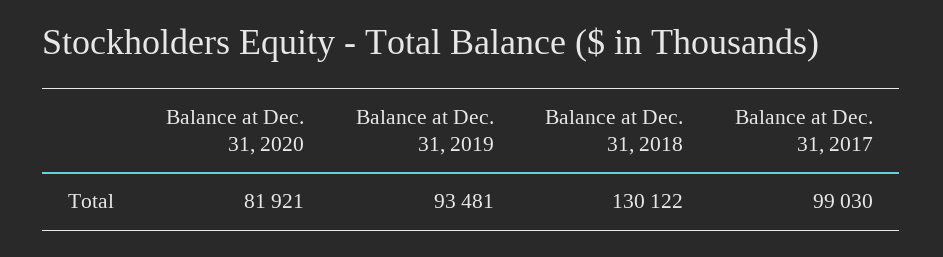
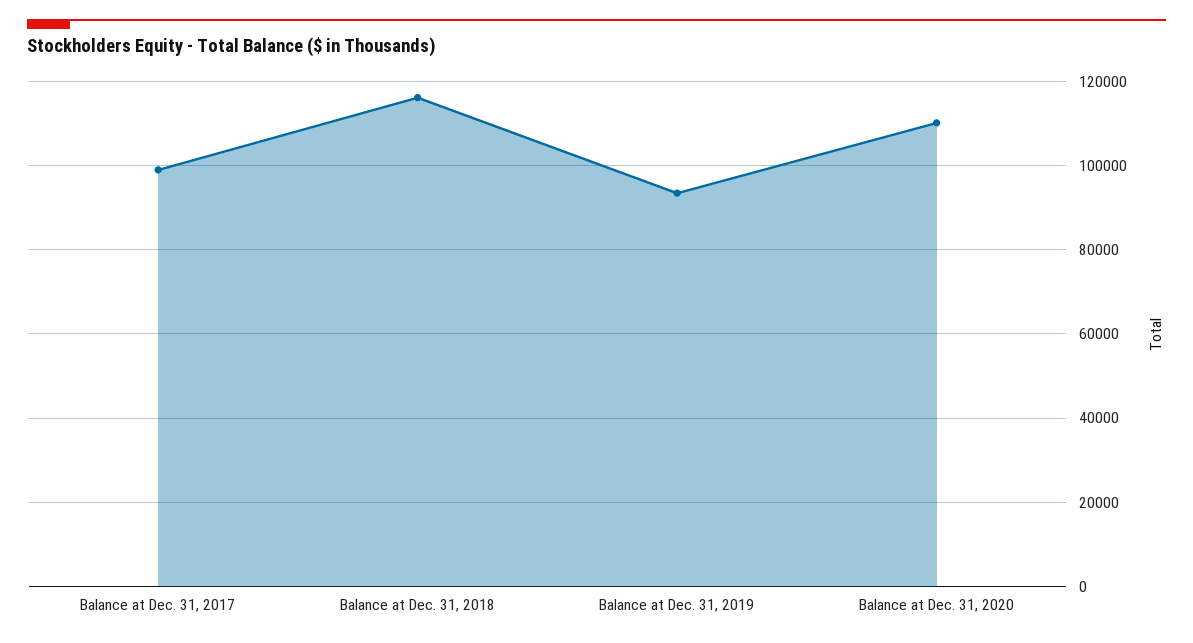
Balance at Dec. 31, 2020: 81921 -> 110000
Balance at Dec. 31, 2018: 130122 -> 116000

